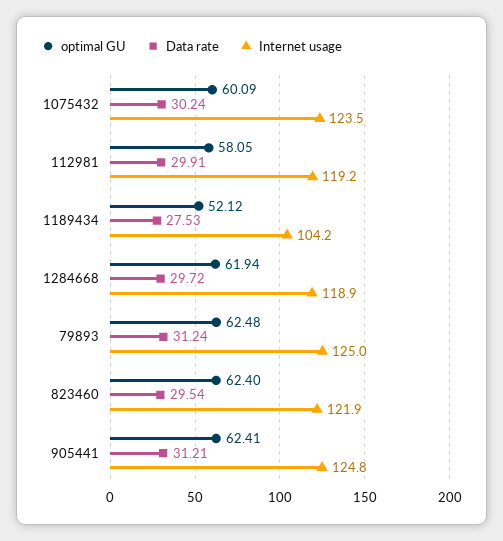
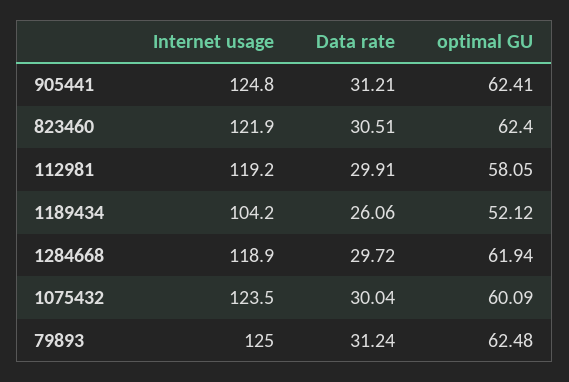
Data rate, 1075432: 30.24 -> 30.04
Data rate, 1189434: 27.53 -> 26.06
Data rate, 823460: 29.54 -> 30.51

